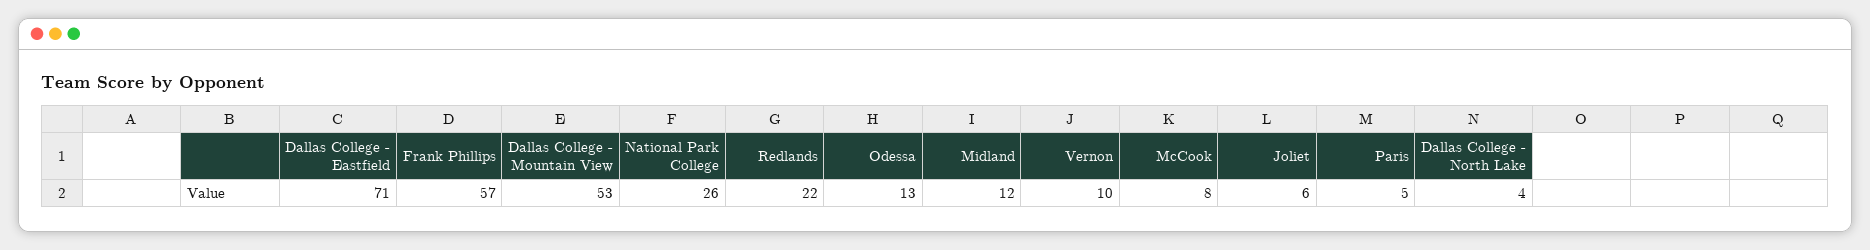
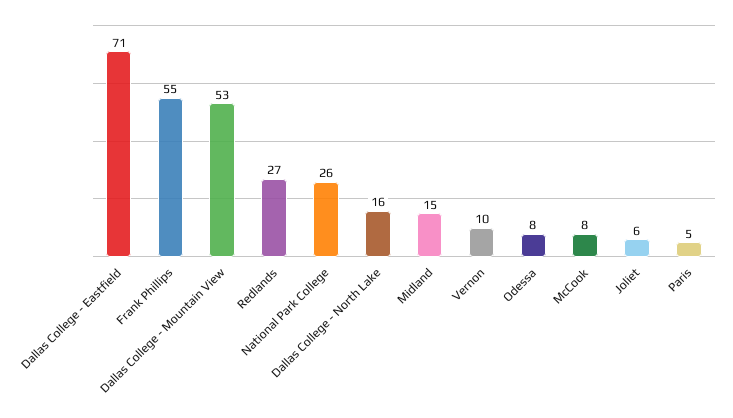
Frank Phillips: 57 -> 55
Redlands: 22 -> 27
Odessa: 13 -> 8
Midland: 12 -> 15
Dallas College - North Lake: 4 -> 16

